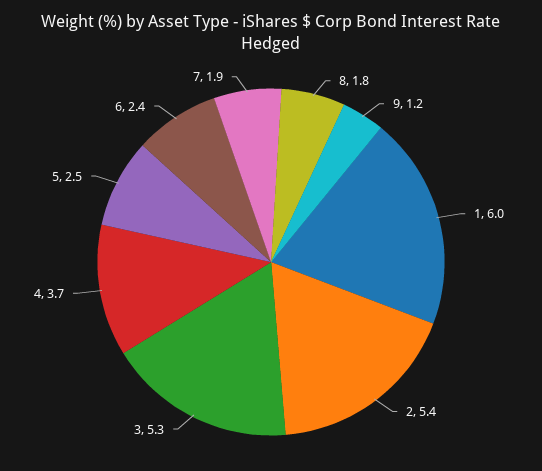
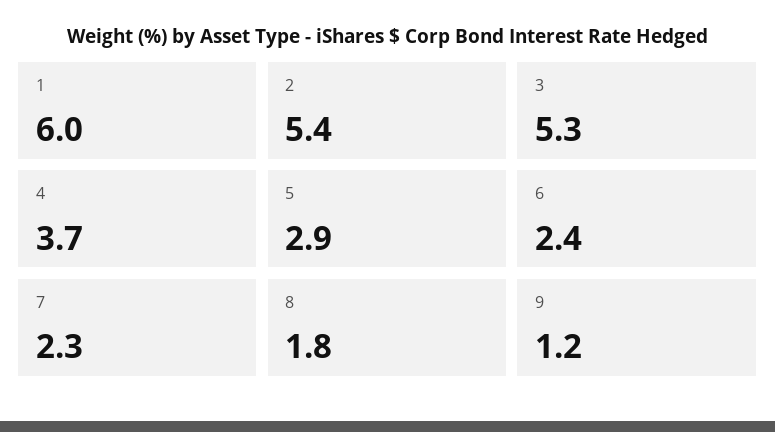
5: 2.5 -> 2.9
7: 1.9 -> 2.3

